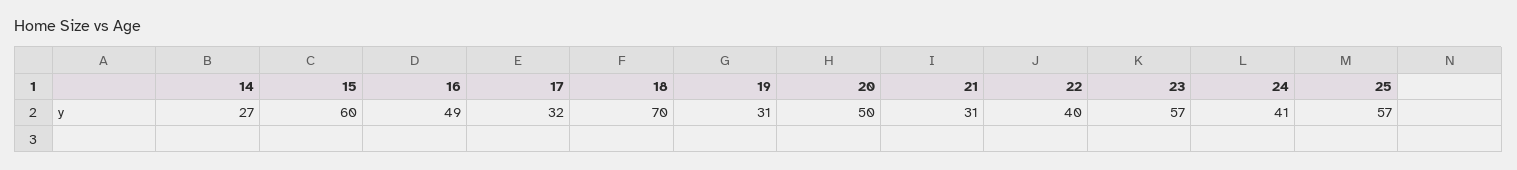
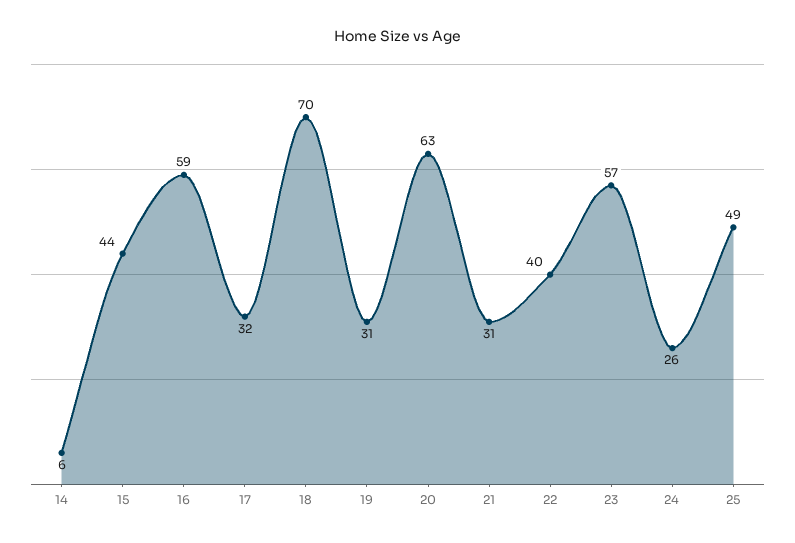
14: 27 -> 6
15: 60 -> 44
16: 49 -> 59
20: 50 -> 63
24: 41 -> 26
25: 57 -> 49

